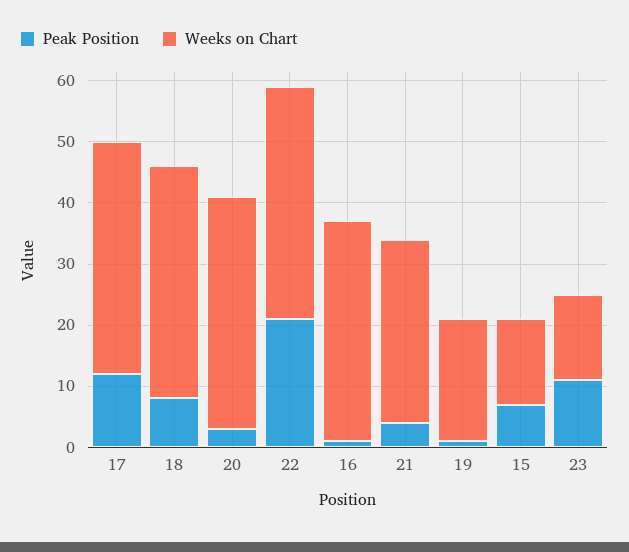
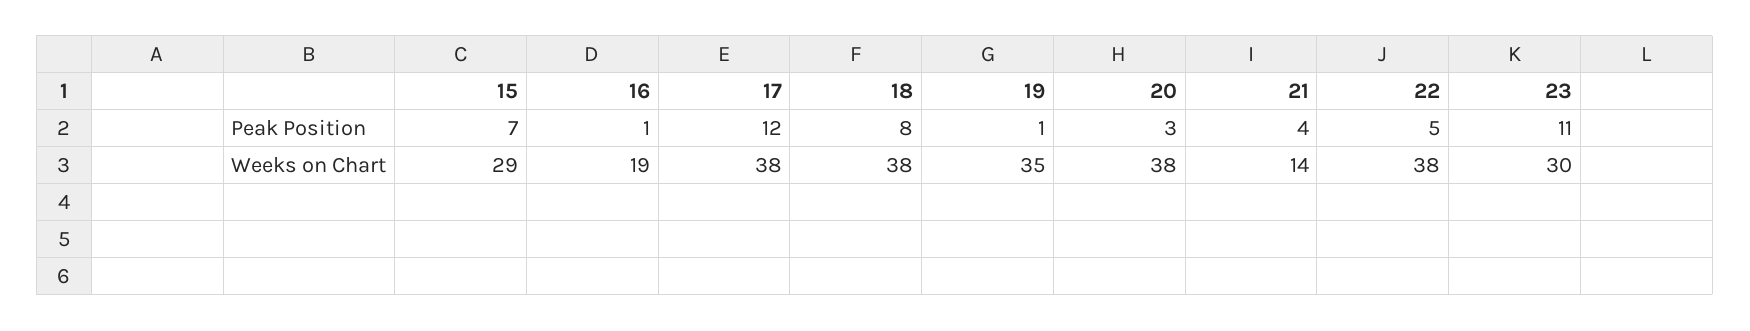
Peak Position, 22: 20 -> 5
Weeks on Chart, 16: 35 -> 19
Weeks on Chart, 21: 30 -> 14
Weeks on Chart, 19: 20 -> 35
Weeks on Chart, 15: 15 -> 29
Weeks on Chart, 23: 15 -> 30

